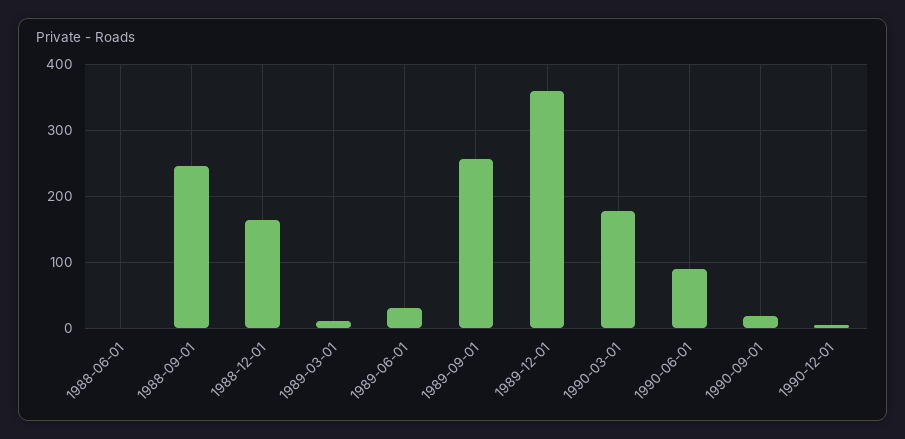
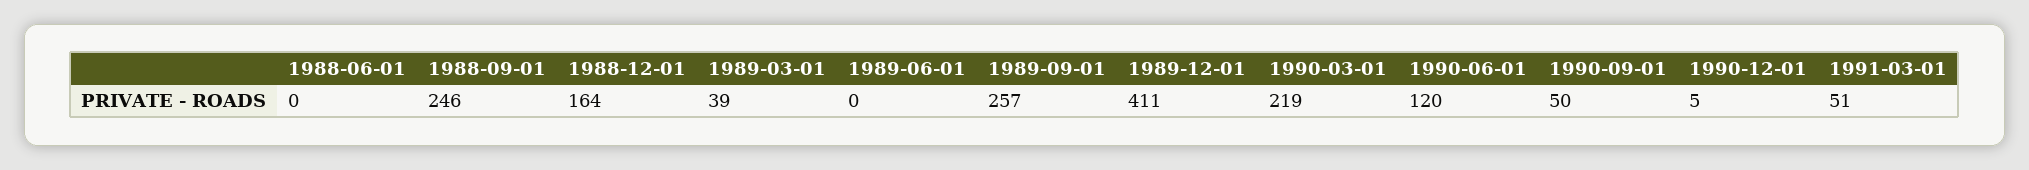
1989-03-01: 10 -> 39
1989-06-01: 30 -> 0
1989-12-01: 360 -> 411
1990-03-01: 180 -> 219
1990-06-01: 90 -> 120
1990-09-01: 20 -> 50
1991-03-01: none -> 51

